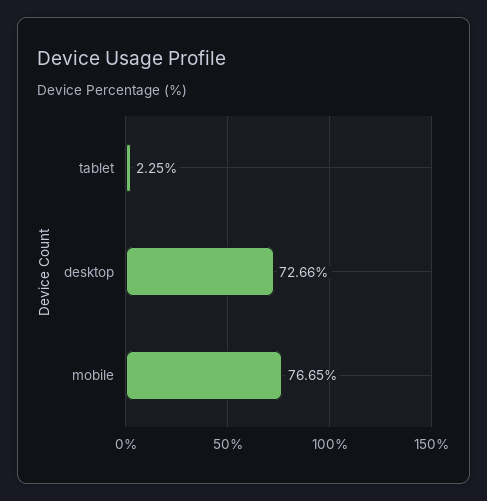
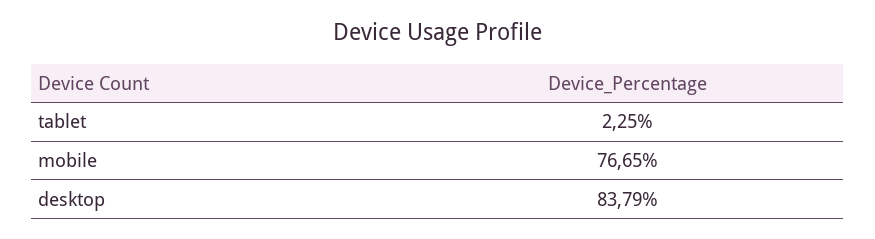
desktop: 72.66 -> 83.79

